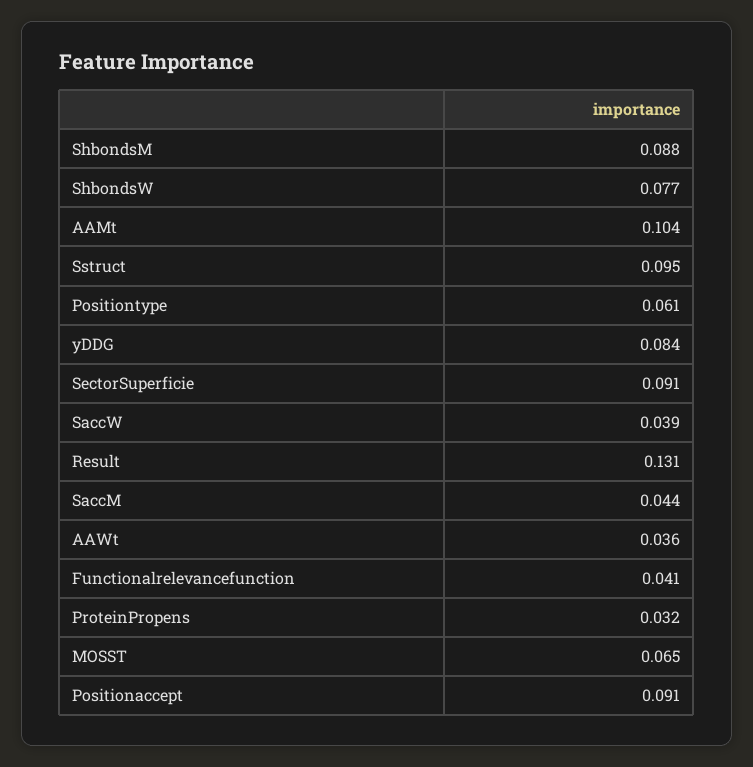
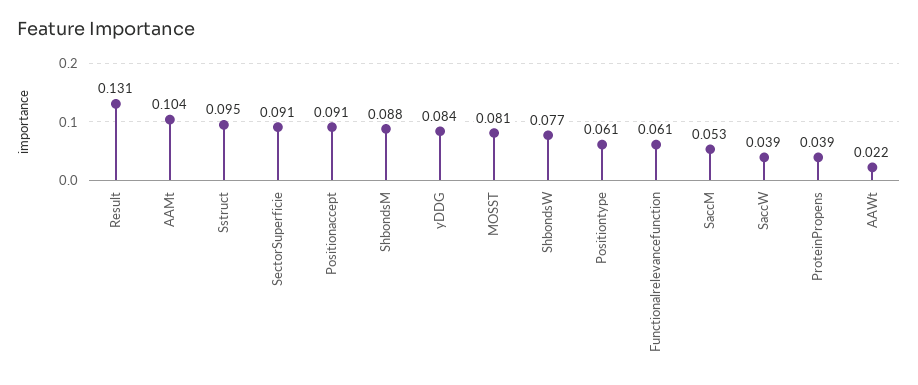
SaccM: 0.044 -> 0.053
AAWt: 0.036 -> 0.022
Functionalrelevancefunction: 0.041 -> 0.061
ProteinPropens: 0.032 -> 0.039
MOSST: 0.065 -> 0.081

